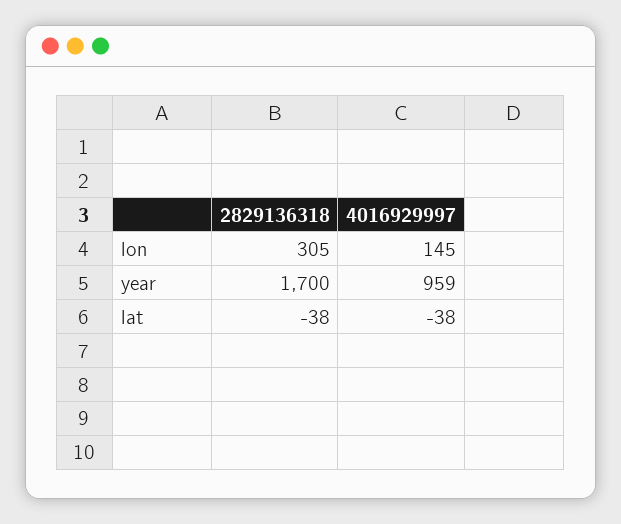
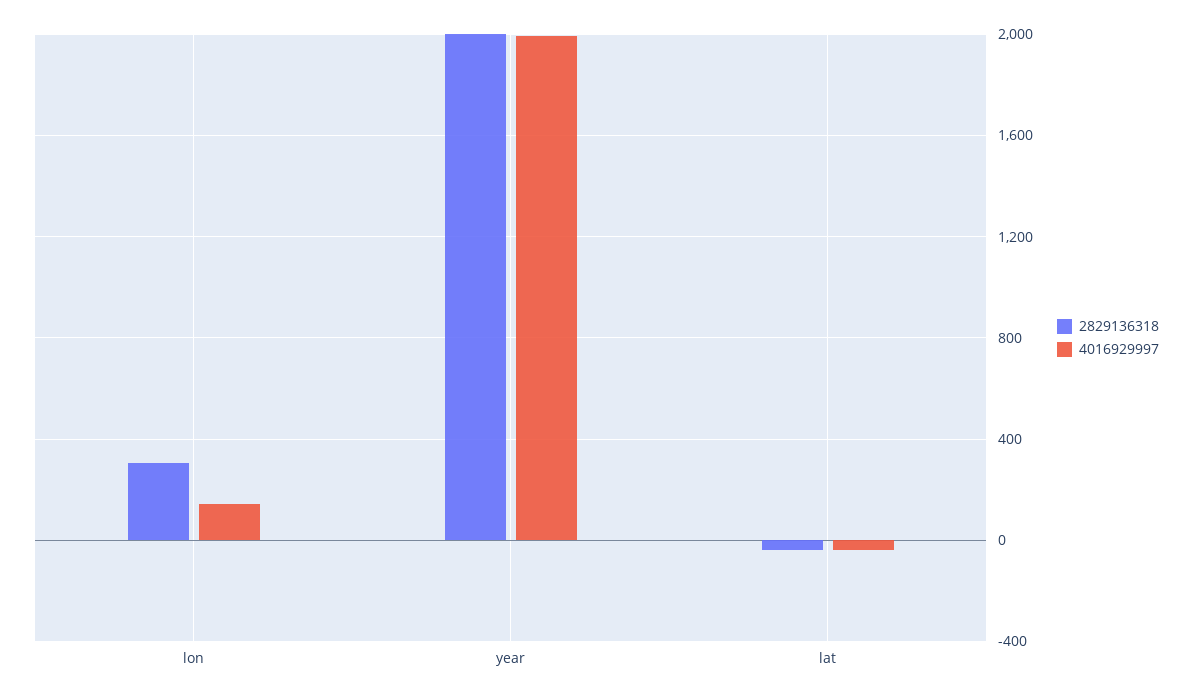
2829136318, year: 1700 -> 2000
4016929997, year: 959 -> 2000

